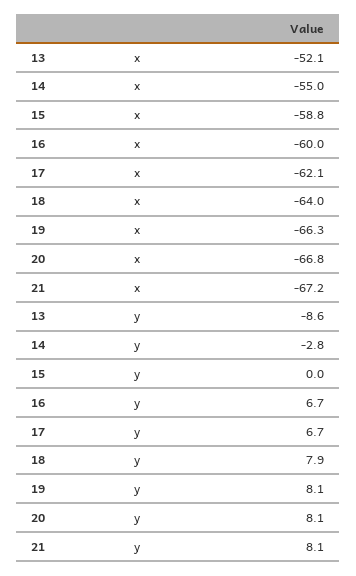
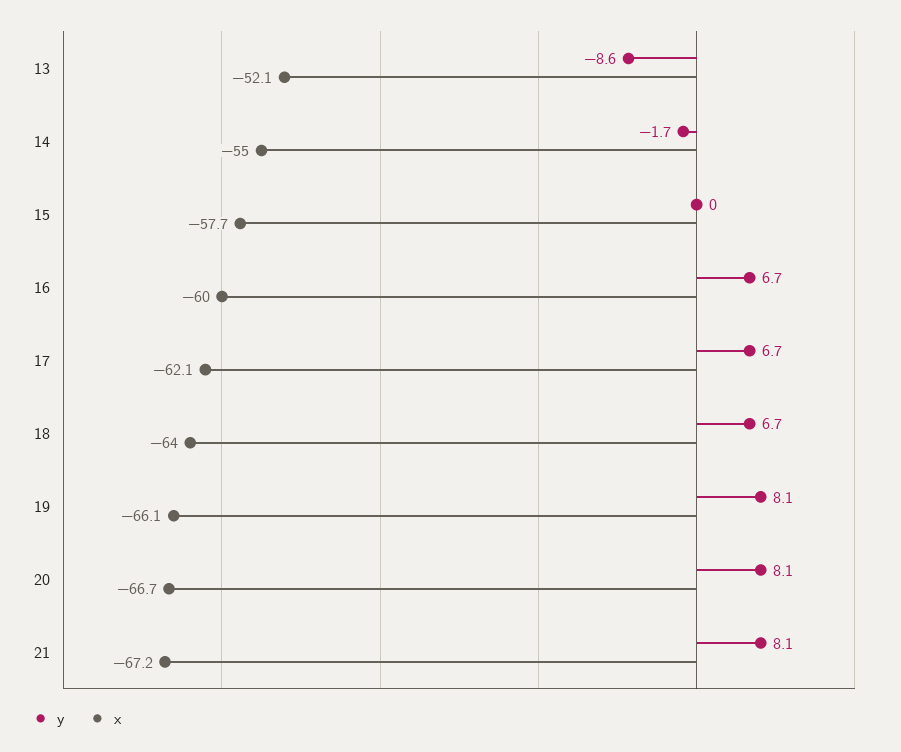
x, 15: -58.8 -> -57.7
x, 19: -66.3 -> -66.1
x, 20: -66.8 -> -66.7
y, 14: -2.8 -> -1.7
y, 18: 7.9 -> 6.7

